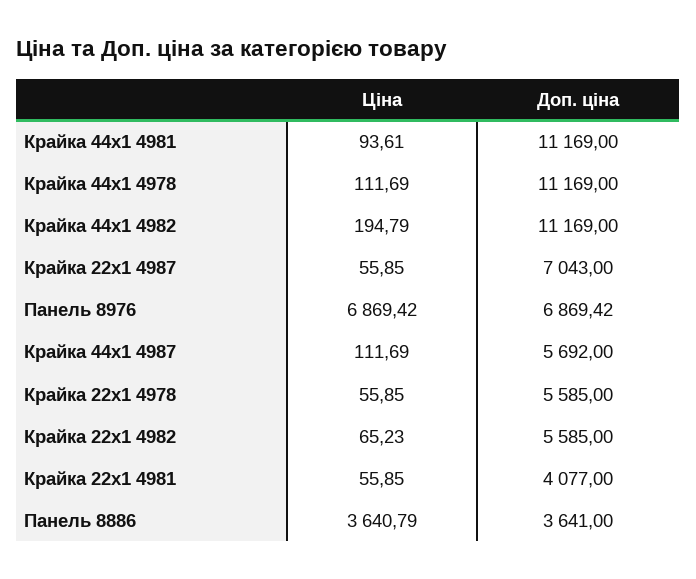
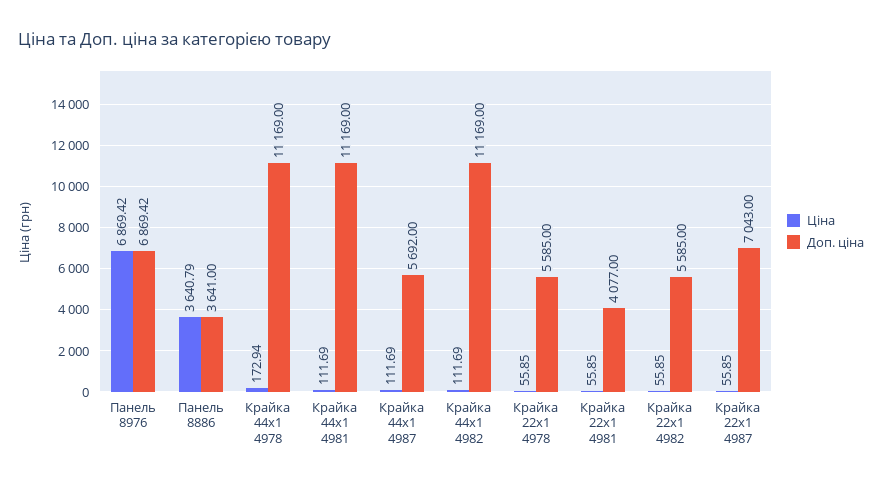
Ціна, Крайка 44x1 4981: 93.61 -> 111.69
Ціна, Крайка 44x1 4978: 111.69 -> 172.94
Ціна, Крайка 44x1 4982: 194.79 -> 111.69
Ціна, Крайка 22x1 4982: 65.23 -> 55.85

